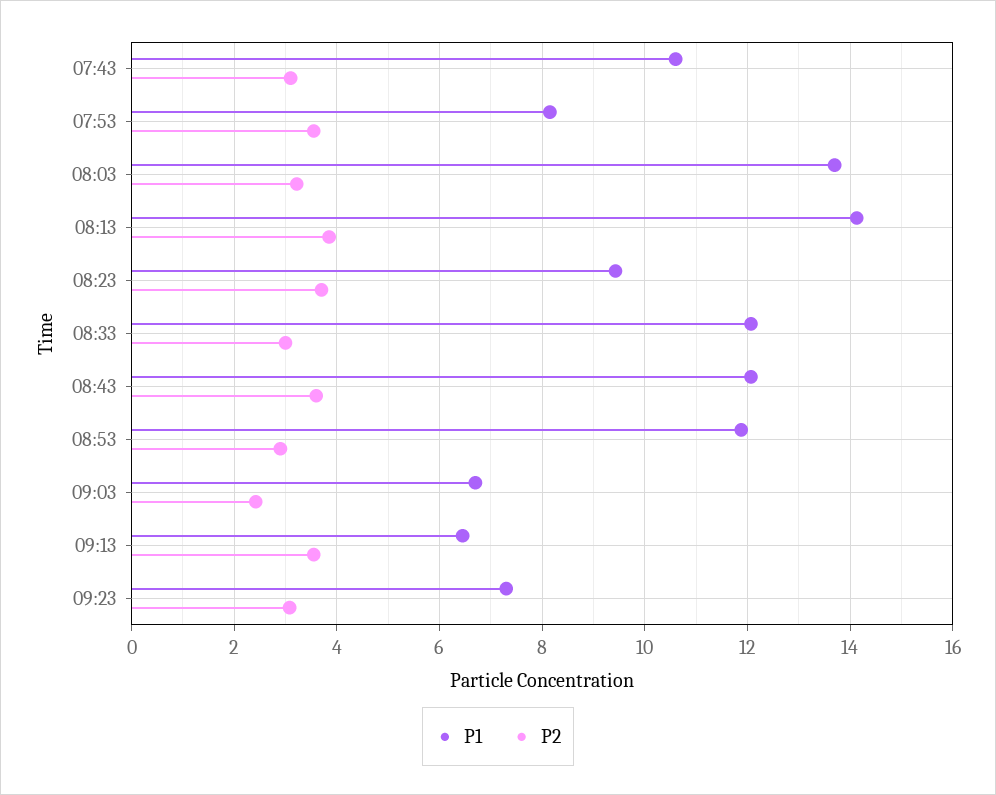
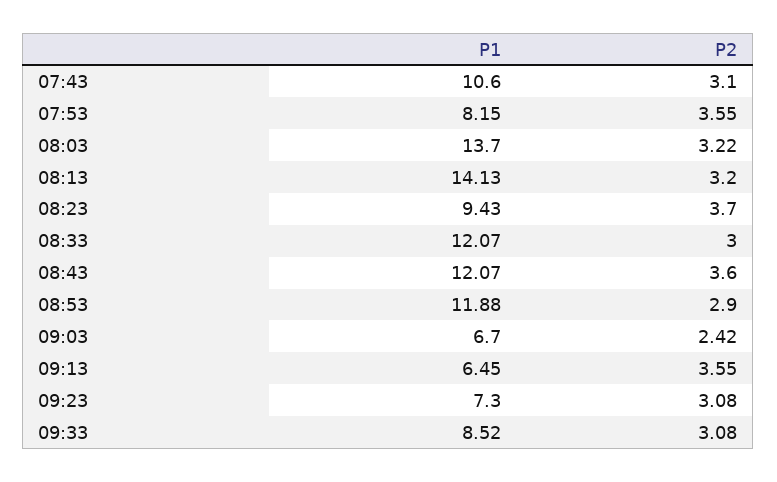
P2, 08:13: 3.8 -> 3.2
P1, 09:33: none -> 8.52
P2, 09:33: none -> 3.08

